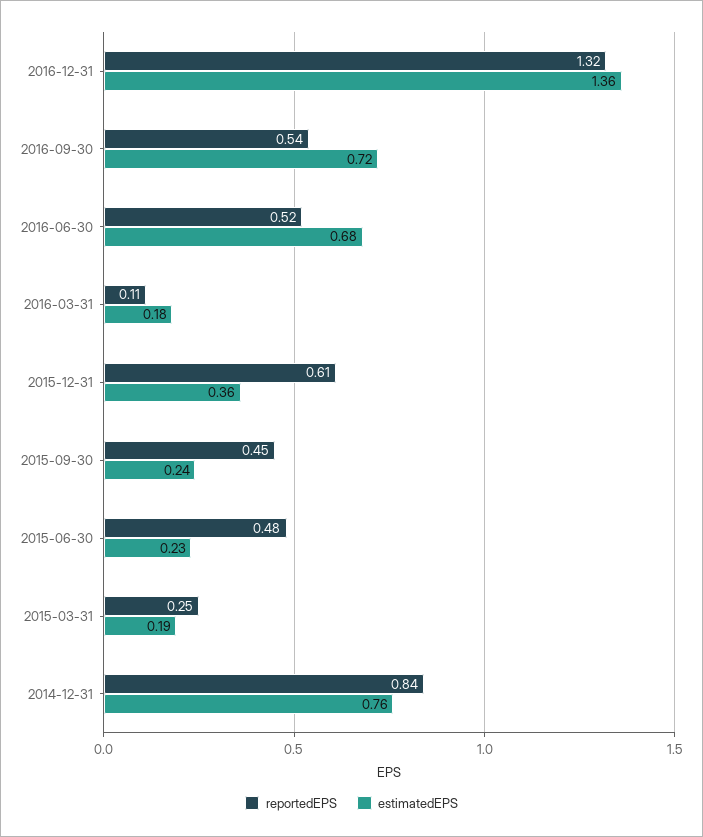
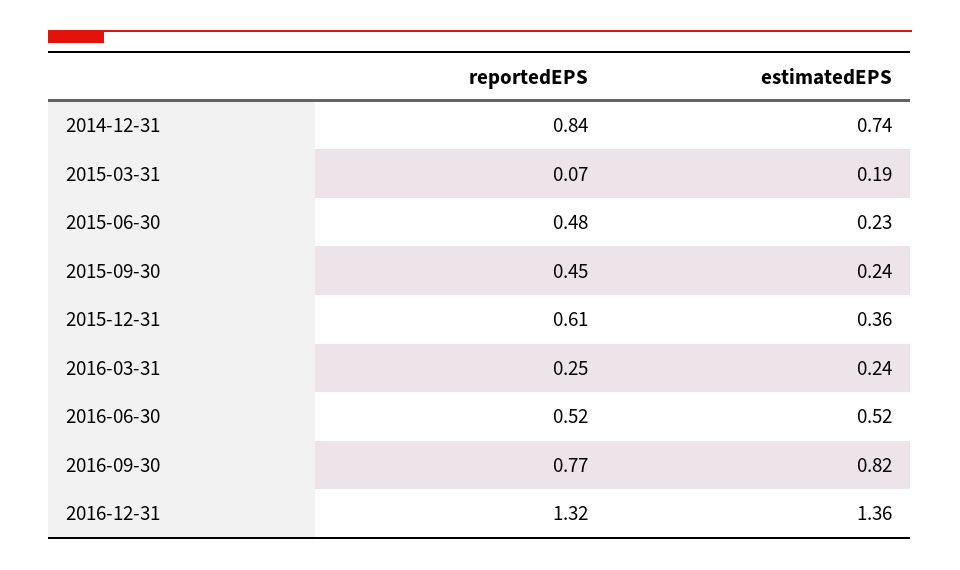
reportedEPS, 2016-09-30: 0.54 -> 0.77
estimatedEPS, 2016-09-30: 0.72 -> 0.82
estimatedEPS, 2016-06-30: 0.68 -> 0.52
reportedEPS, 2016-03-31: 0.11 -> 0.25
estimatedEPS, 2016-03-31: 0.18 -> 0.24
reportedEPS, 2015-03-31: 0.25 -> 0.07
estimatedEPS, 2014-12-31: 0.76 -> 0.74

